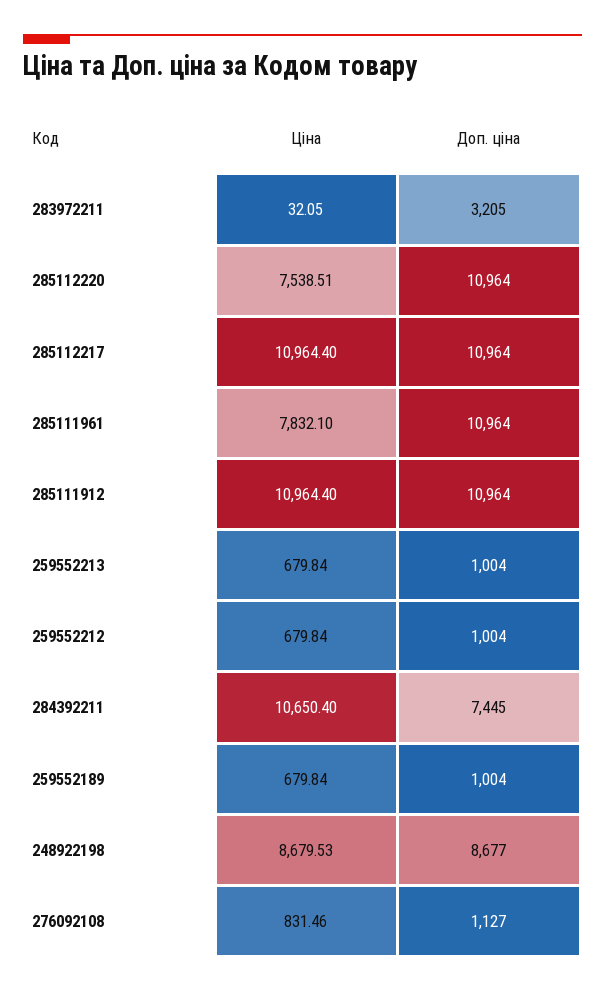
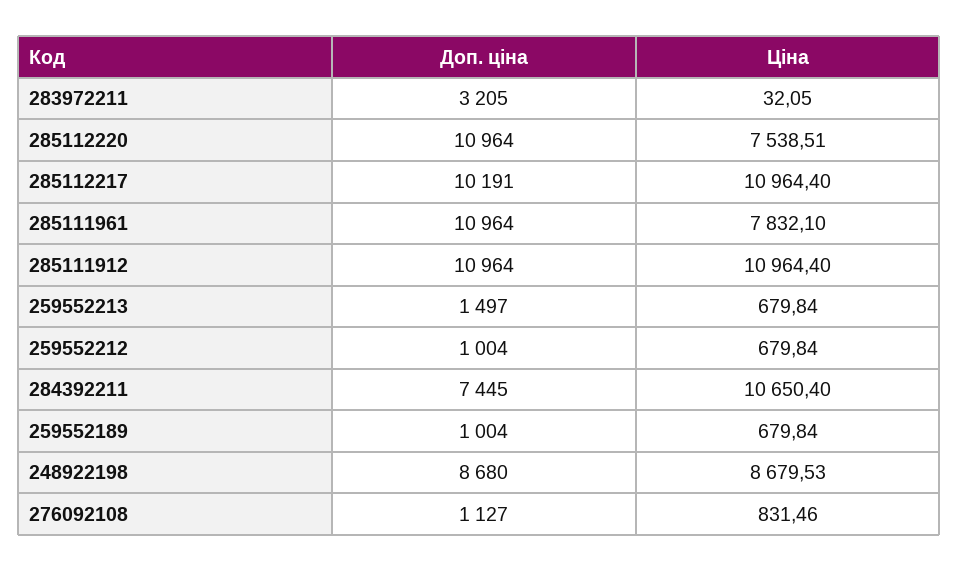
Доп. ціна, 285112217: 10964 -> 10191
Доп. ціна, 259552213: 1004 -> 1497
Доп. ціна, 248922198: 8677 -> 8680

